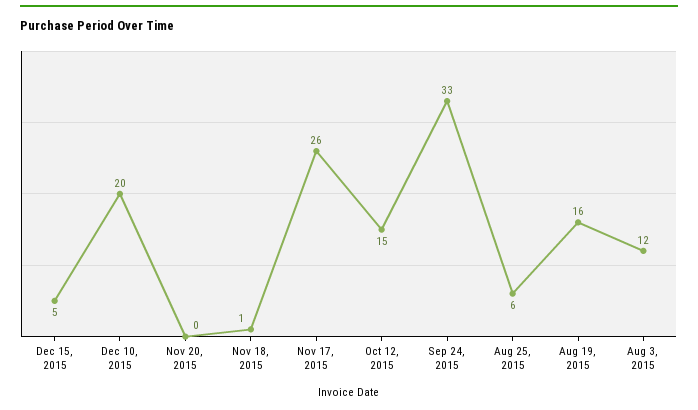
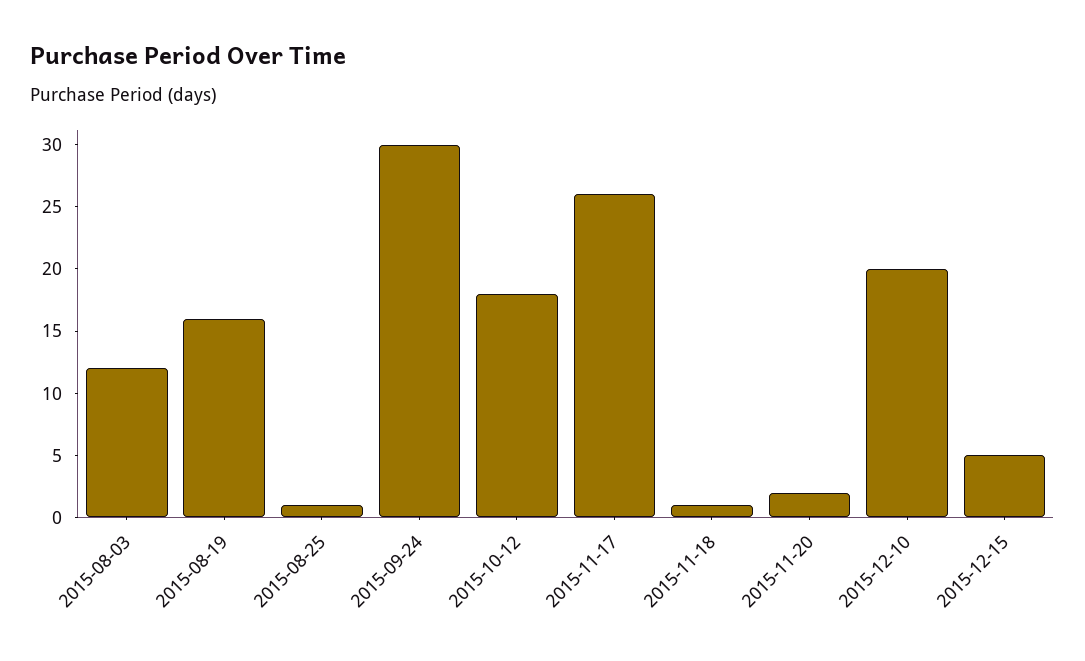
Nov 20, 2015: 0 -> 2
Oct 12, 2015: 15 -> 18
Sep 24, 2015: 33 -> 30
Aug 25, 2015: 6 -> 1

